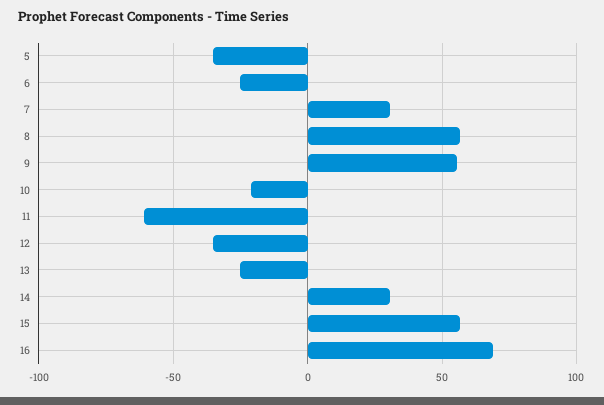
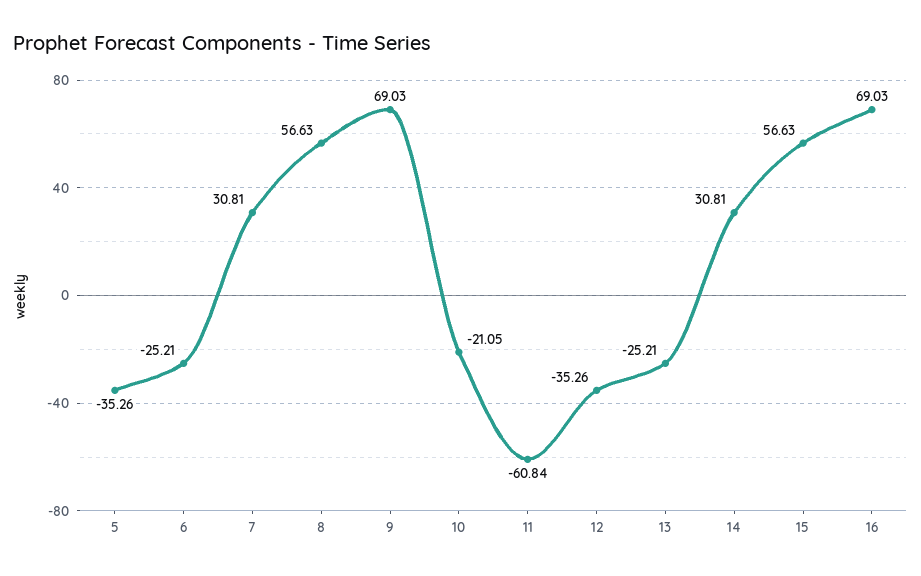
9: 55 -> 69.03

